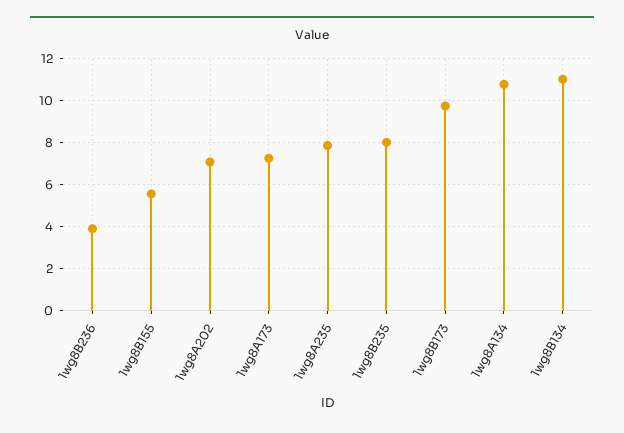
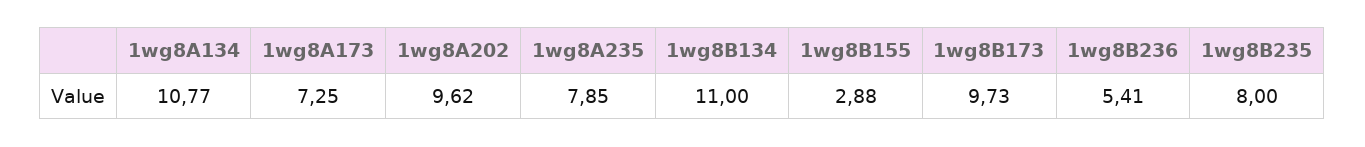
1wg8B236: 4 -> 5.41
1wg8B155: 5.5 -> 2.88
1wg8A202: 7 -> 9.62

